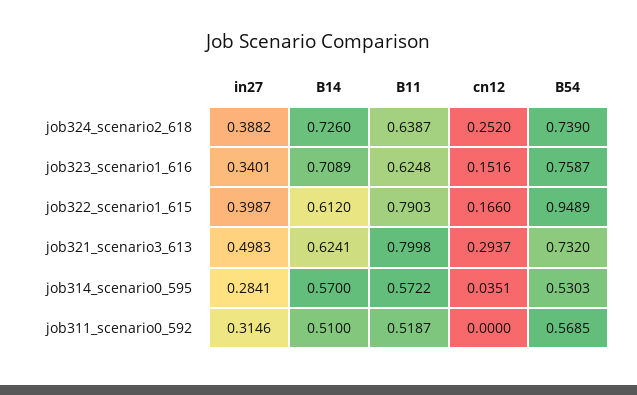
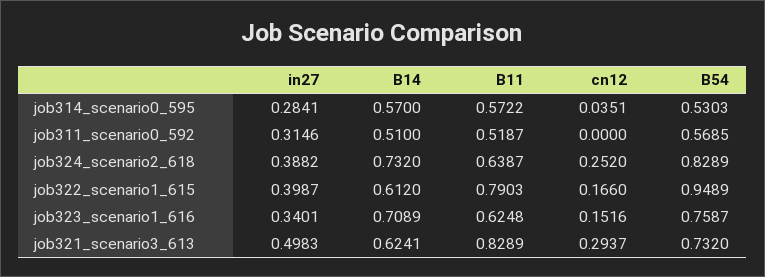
B14, job324_scenario2_618: 0.726 -> 0.732
B54, job324_scenario2_618: 0.739 -> 0.8289
B11, job321_scenario3_613: 0.7998 -> 0.8289

